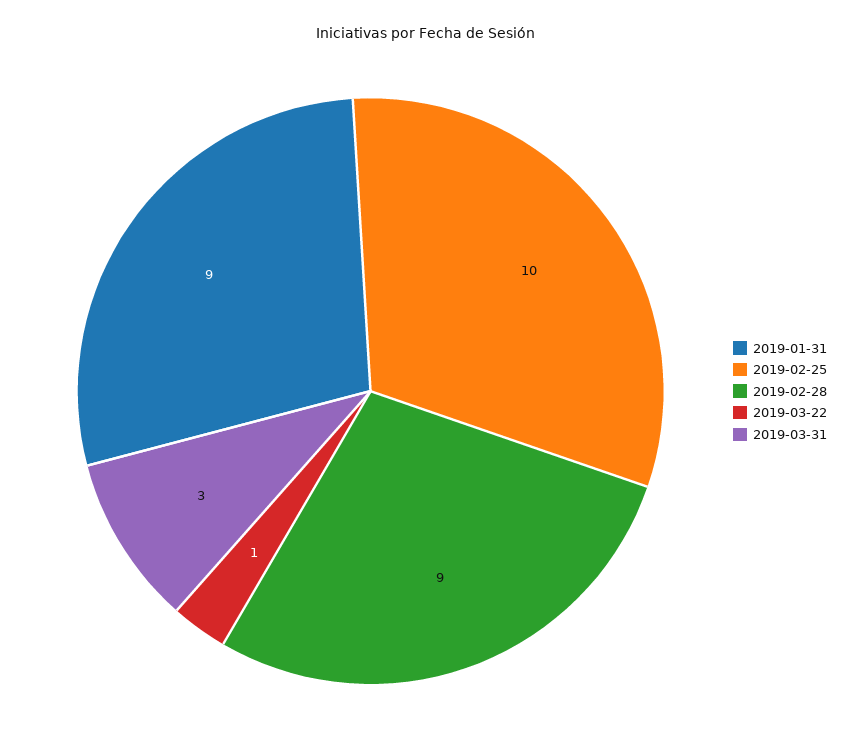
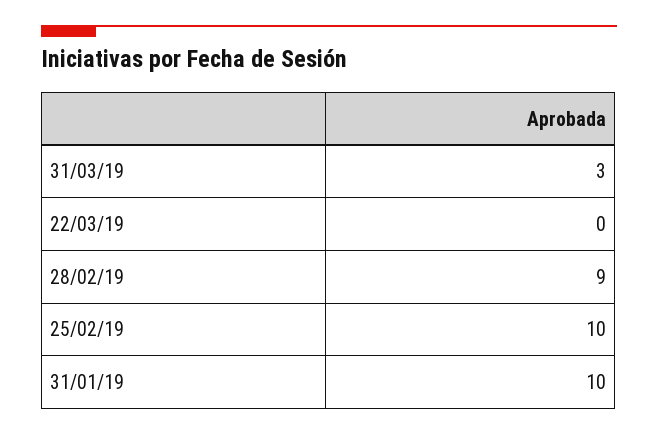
2019-01-31: 9 -> 10
2019-03-22: 1 -> 0

